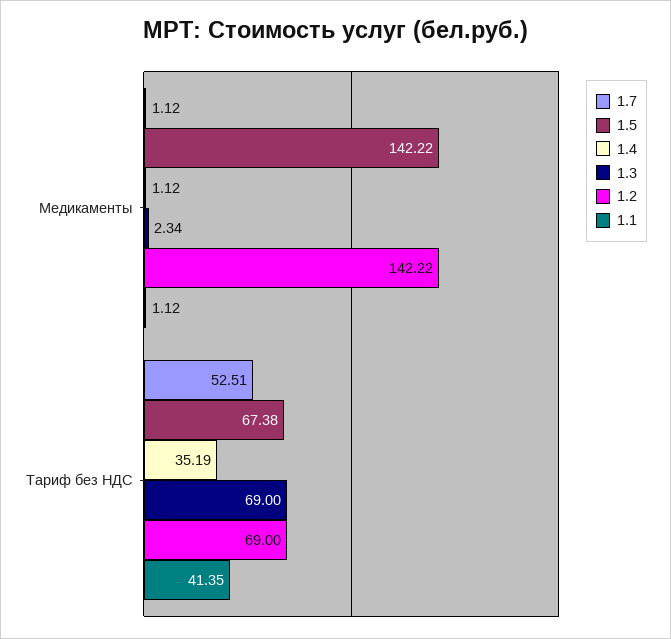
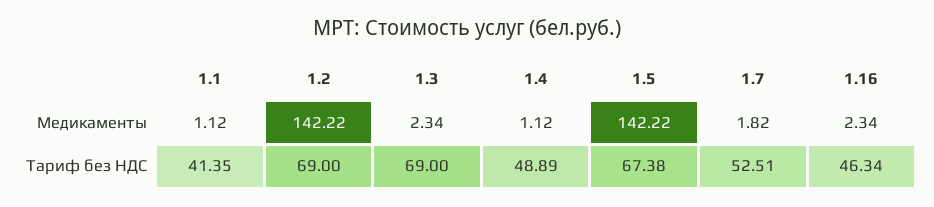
1.7, Медикаменты: 1.12 -> 1.82
1.4, Тариф без НДС: 35.19 -> 48.89
1.16, Медикаменты: none -> 2.34
1.16, Тариф без НДС: none -> 46.34

